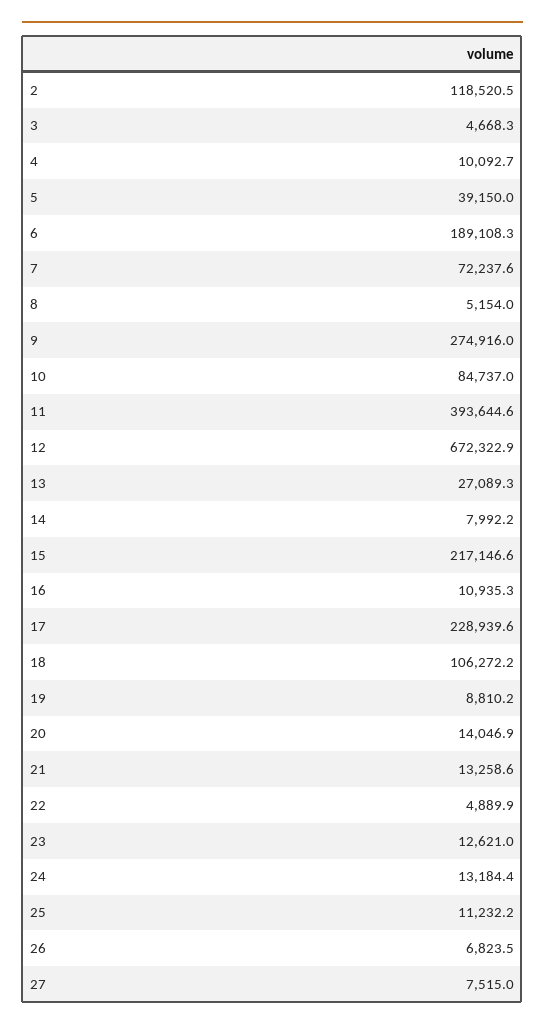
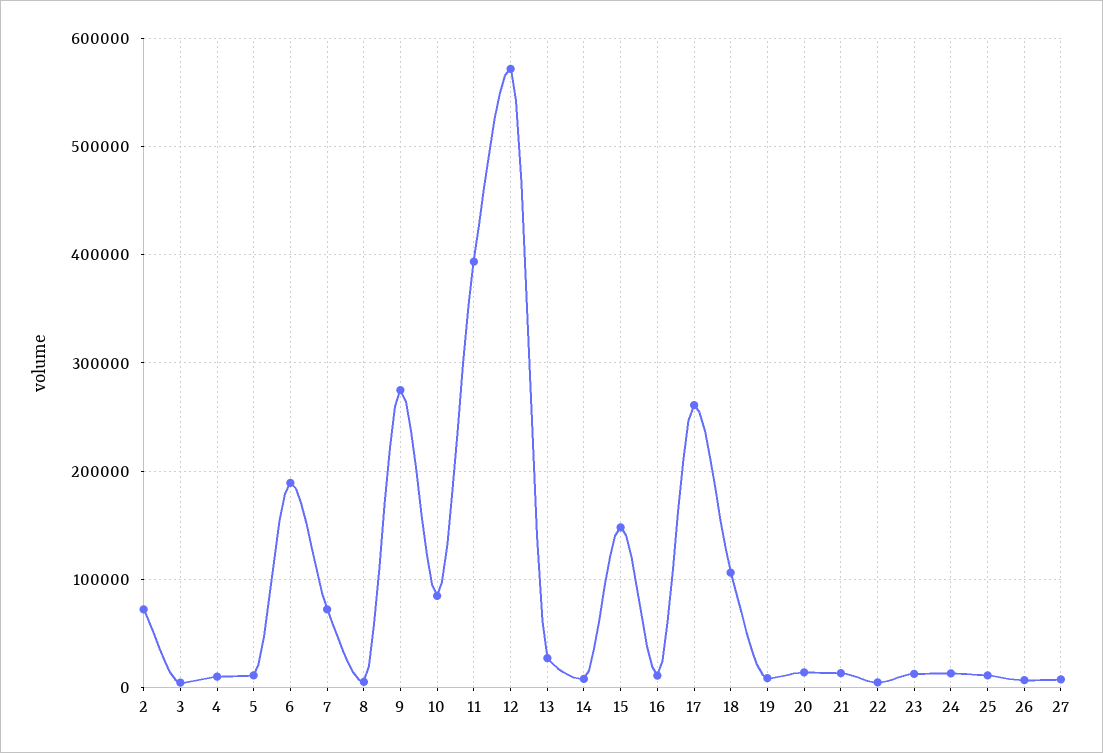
2: 118520.5 -> 70000
5: 39150 -> 10000
12: 672322.9 -> 570000
15: 217146.6 -> 150000
17: 228939.6 -> 260000

